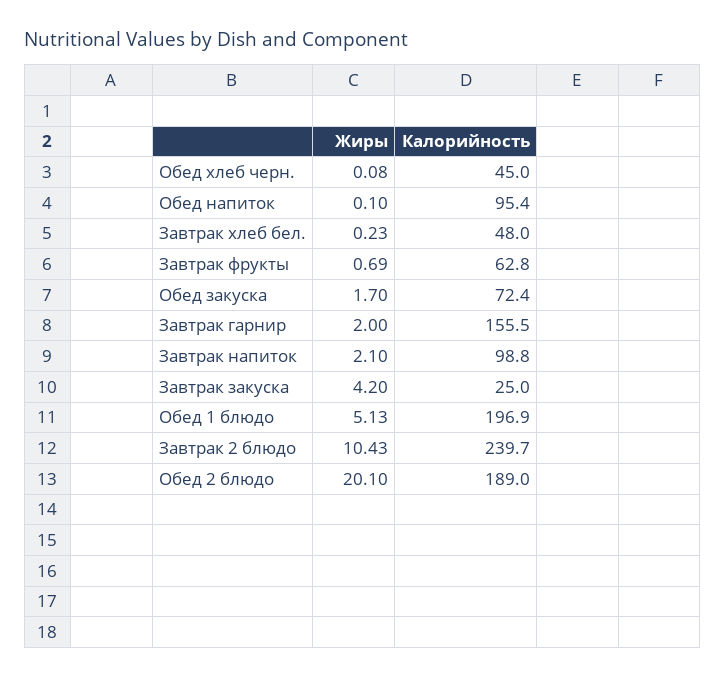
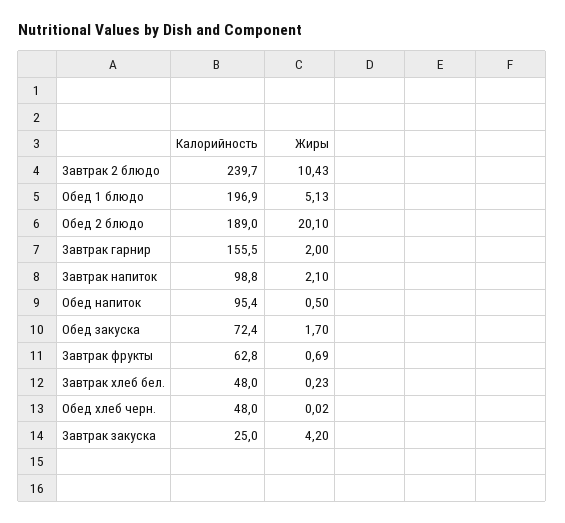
Жиры, Обед хлеб черн.: 0.08 -> 0.02
Калорийность, Обед хлеб черн.: 45 -> 48
Жиры, Обед напиток: 0.1 -> 0.5

